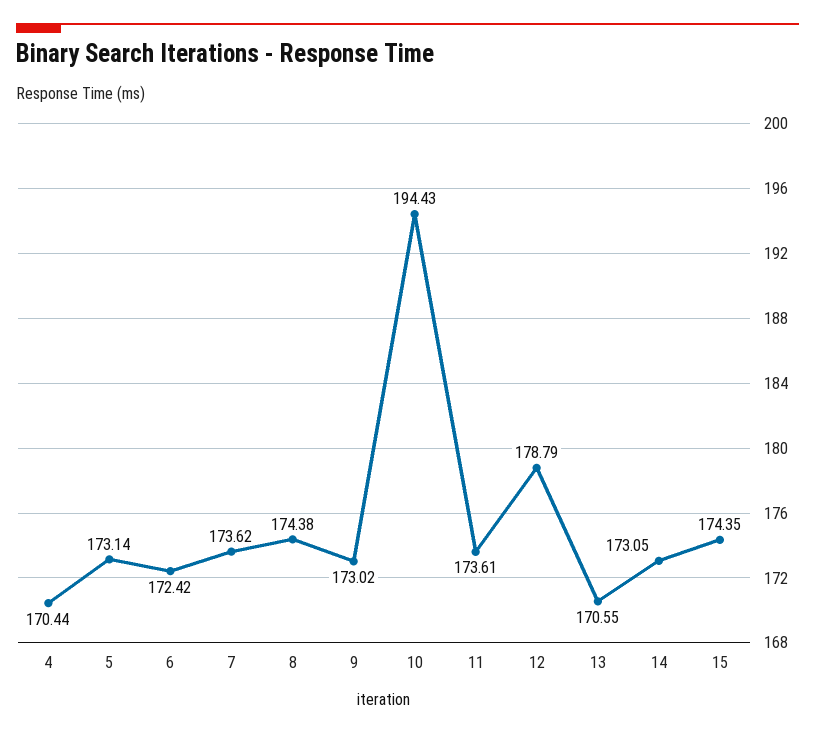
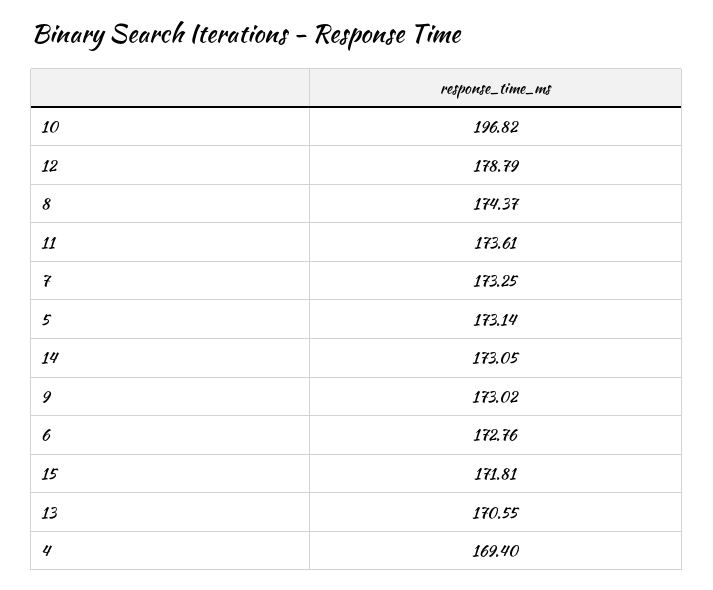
4: 170.44 -> 169.4
6: 172.42 -> 172.76
7: 173.62 -> 173.25
8: 174.38 -> 174.37
10: 194.43 -> 196.82
15: 174.35 -> 171.81

